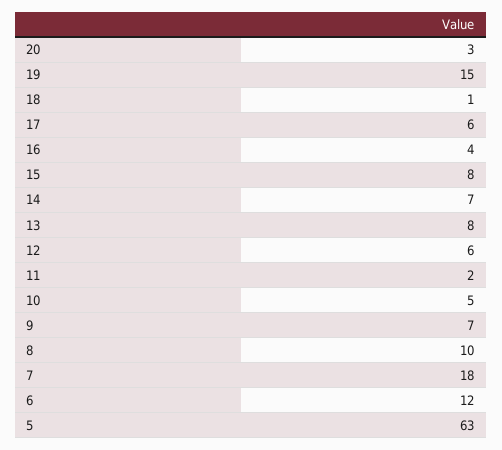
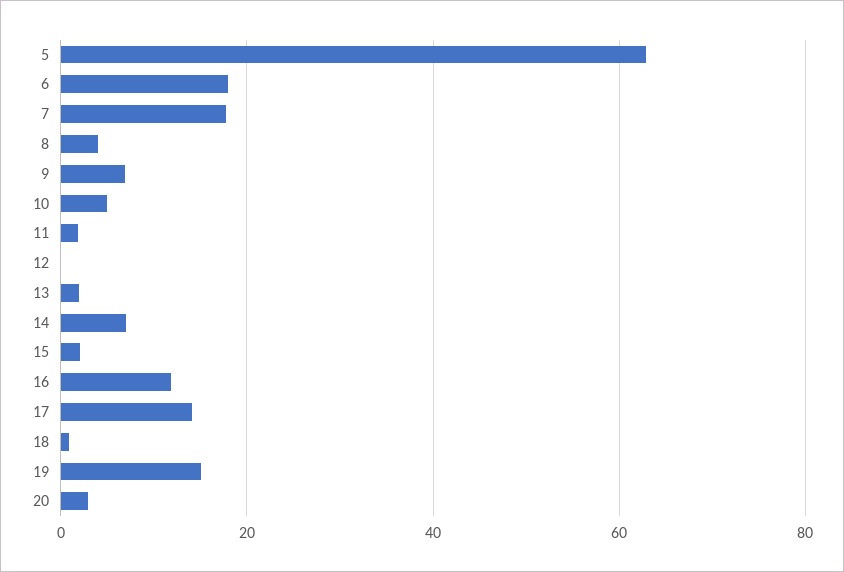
17: 6 -> 14
16: 4 -> 12
15: 8 -> 2
13: 8 -> 2
12: 6 -> 0
8: 10 -> 4
6: 12 -> 18

